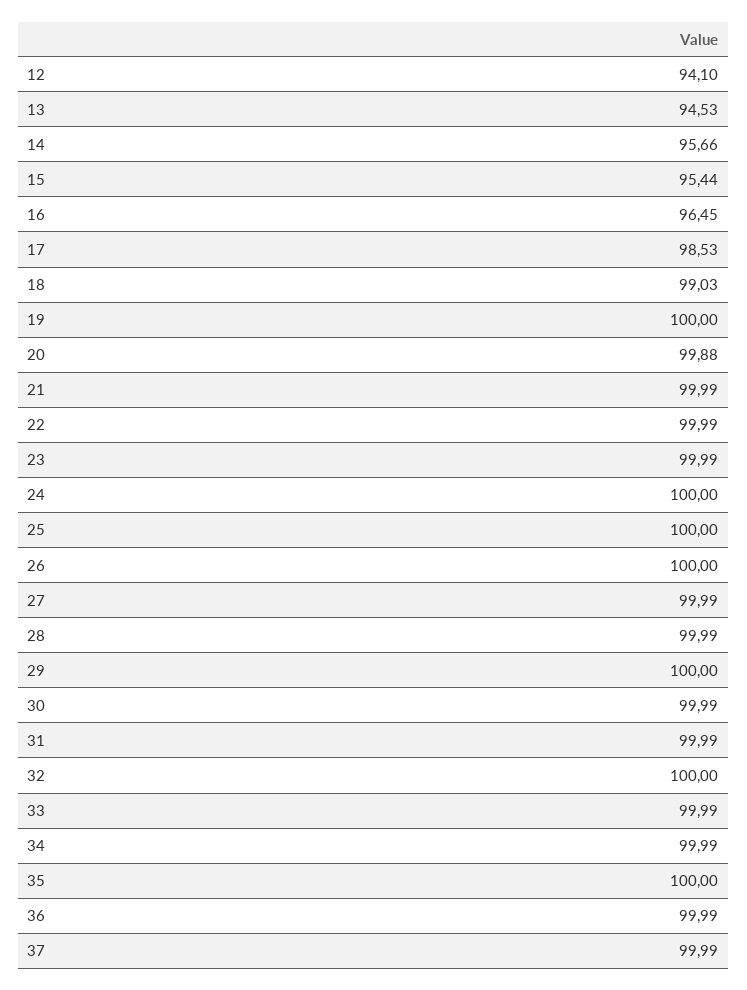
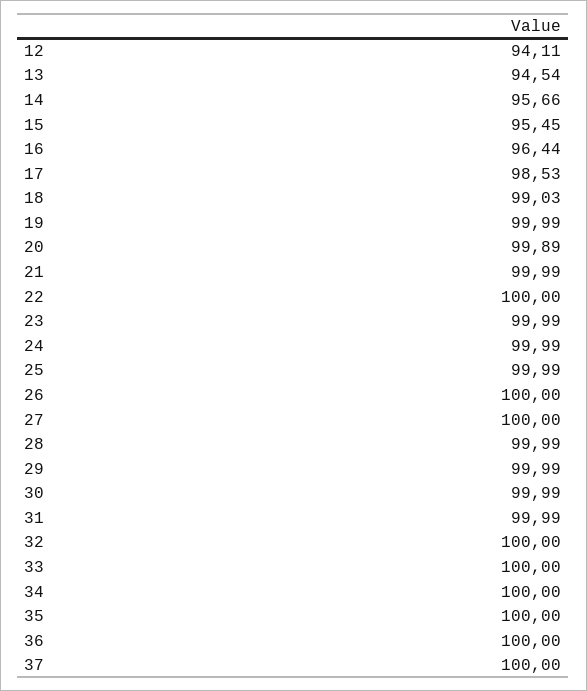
12: 94.1 -> 94.11
13: 94.53 -> 94.54
15: 95.44 -> 95.45
16: 96.45 -> 96.44
19: 100 -> 99.99
20: 99.88 -> 99.89
22: 99.99 -> 100
24: 100 -> 99.99
25: 100 -> 99.99
27: 99.99 -> 100
29: 100 -> 99.99
33: 99.99 -> 100
34: 99.99 -> 100
36: 99.99 -> 100
37: 99.99 -> 100

